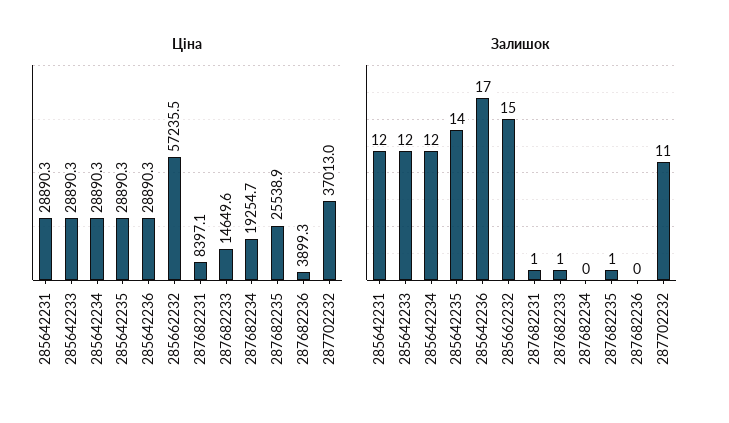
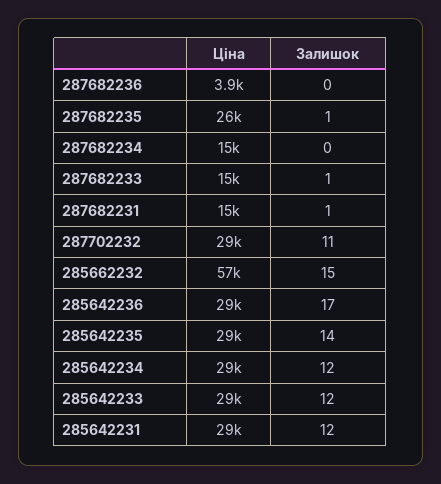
Ціна, 287682231: 8397.1 -> 15000
Ціна, 287682234: 19254.7 -> 15000
Ціна, 287702232: 37013 -> 29000

